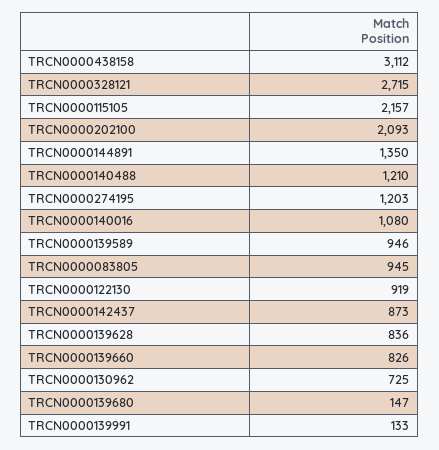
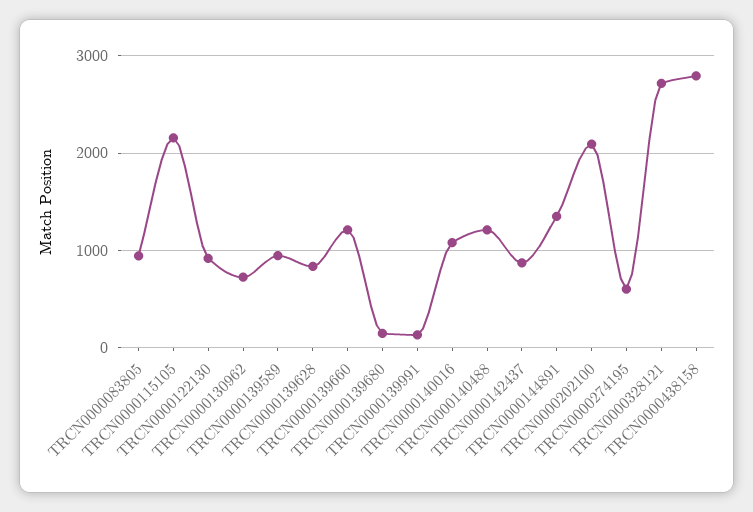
TRCN0000438158: 3112 -> 2800
TRCN0000274195: 1203 -> 600
TRCN0000139660: 826 -> 1200

